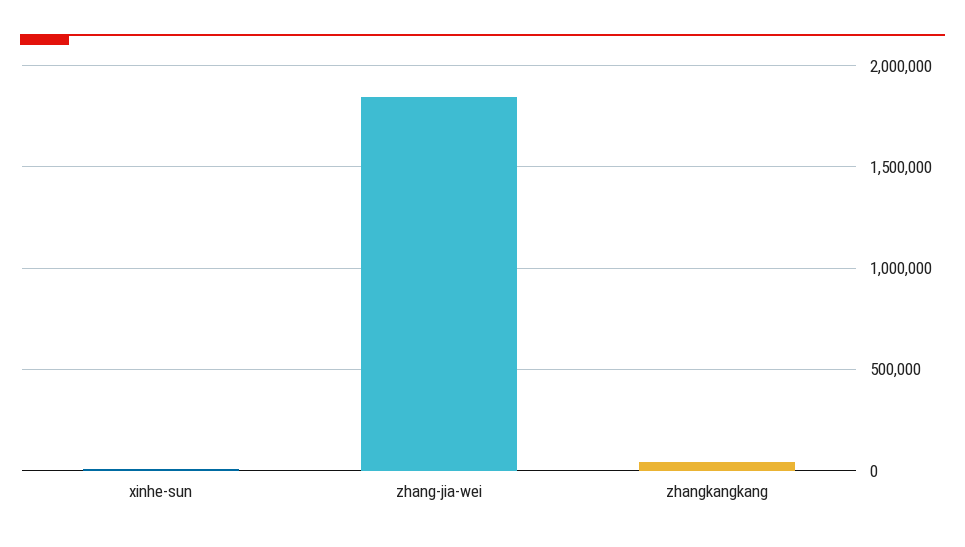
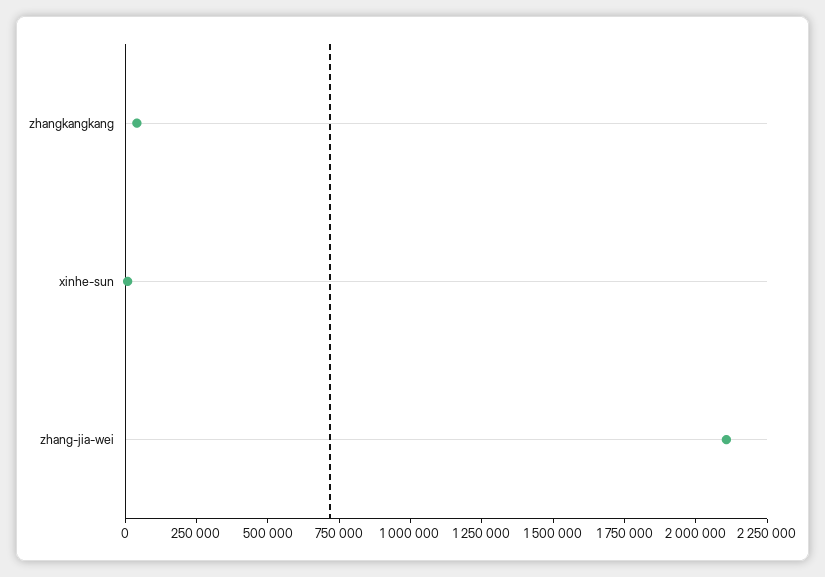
zhang-jia-wei: 1850000 -> 2100000

